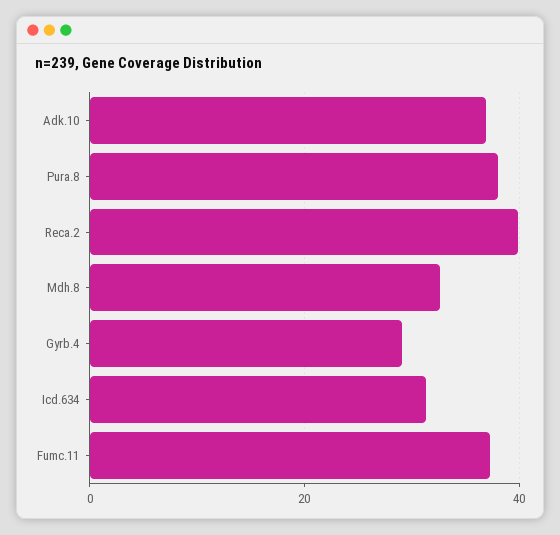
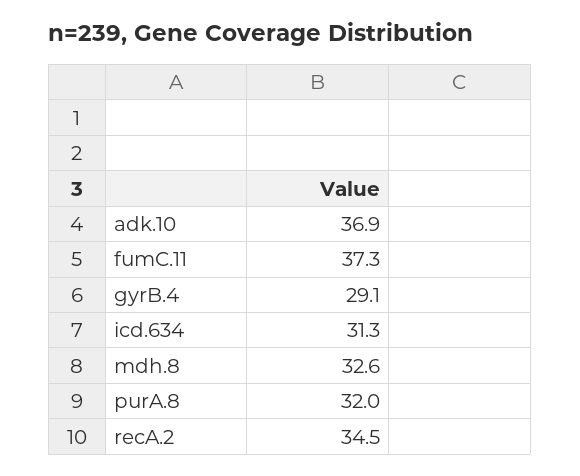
Pura.8: 38 -> 32
Reca.2: 40 -> 34.5

